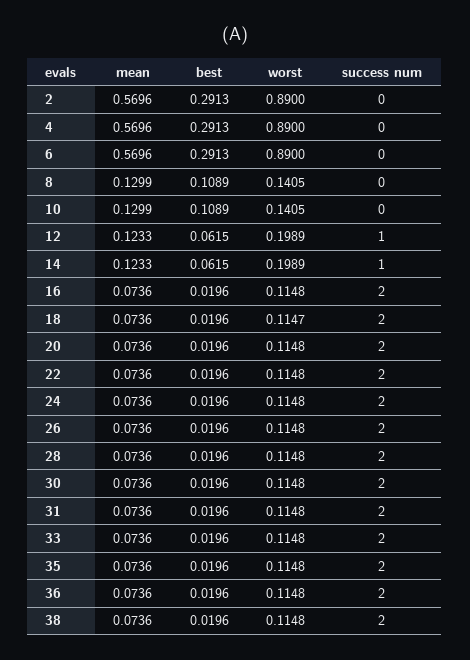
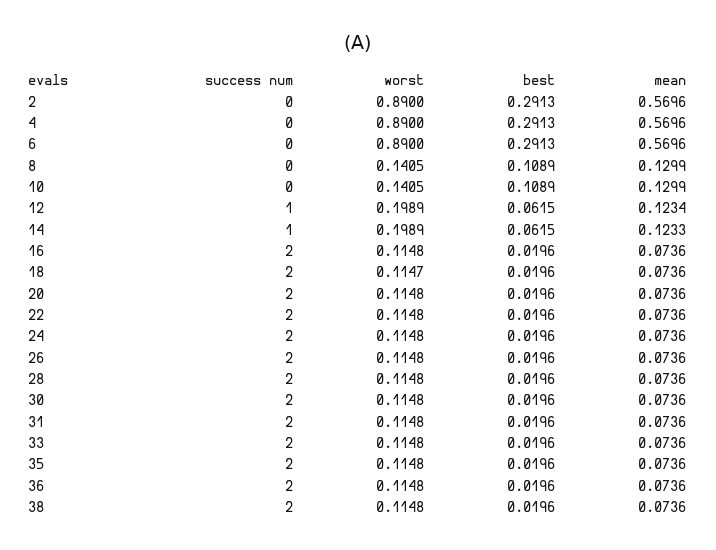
mean, 12: 0.1233 -> 0.1234

